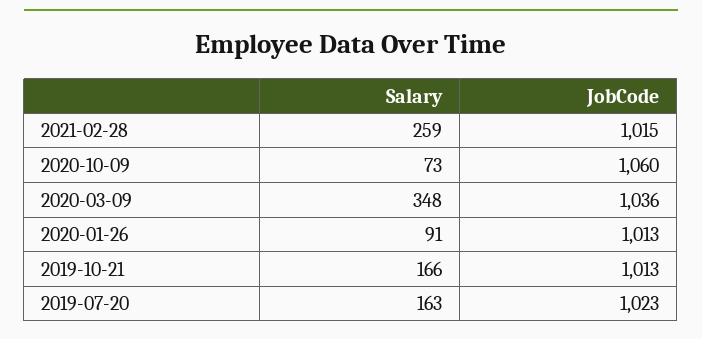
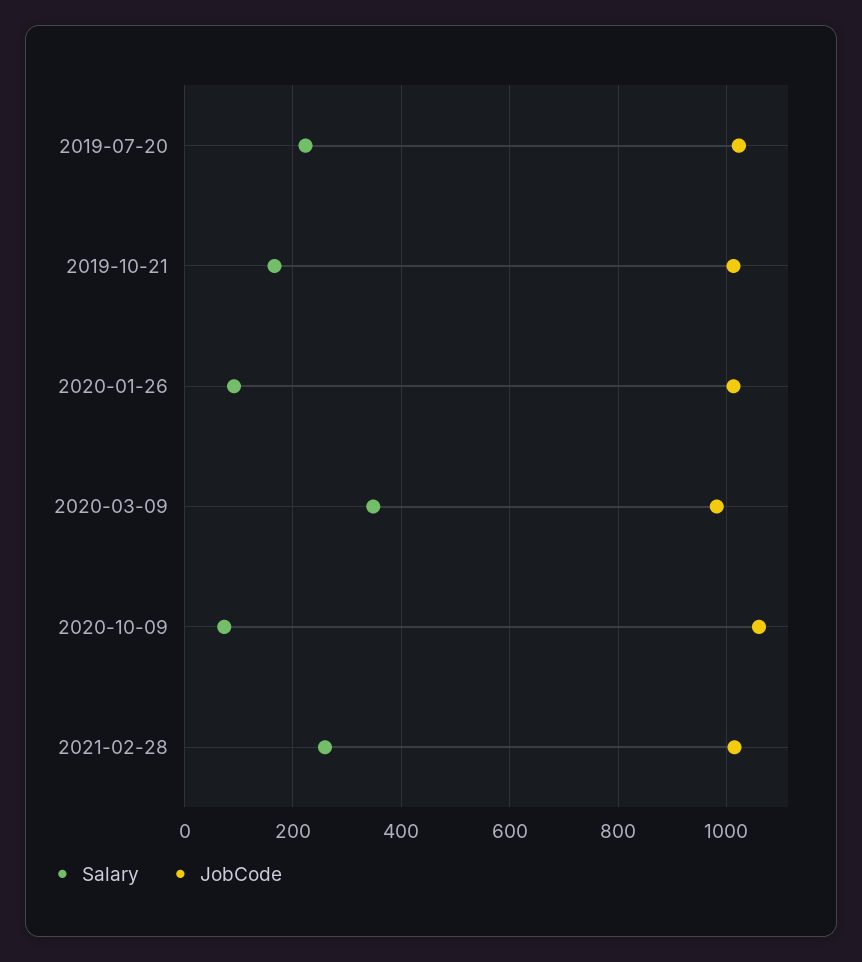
JobCode, 2020-03-09: 1036 -> 980
Salary, 2019-07-20: 163 -> 220

